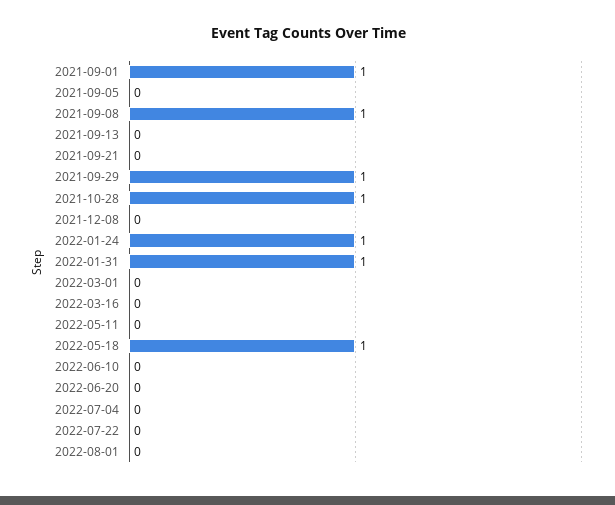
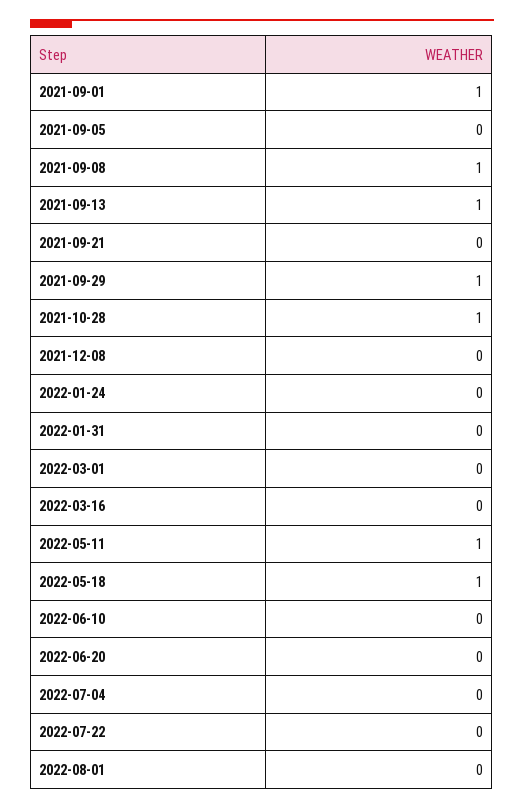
2021-09-13: 0 -> 1
2022-01-24: 1 -> 0
2022-01-31: 1 -> 0
2022-05-11: 0 -> 1

